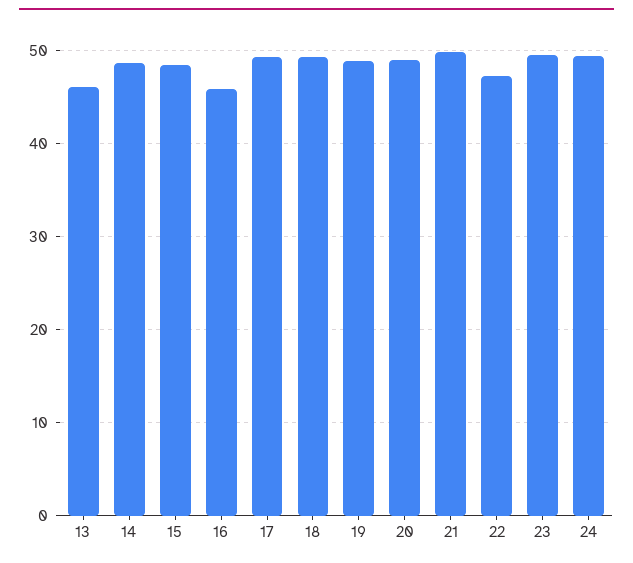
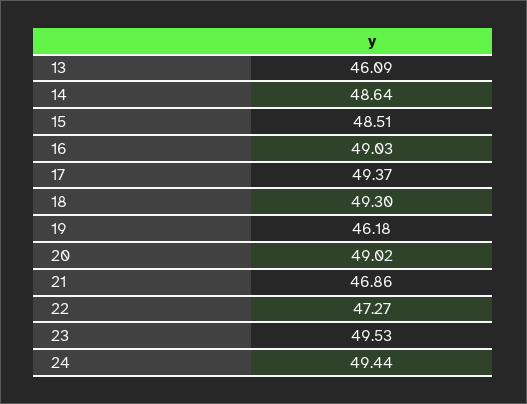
16: 46 -> 49.03
19: 49 -> 46.18
21: 50 -> 46.86

